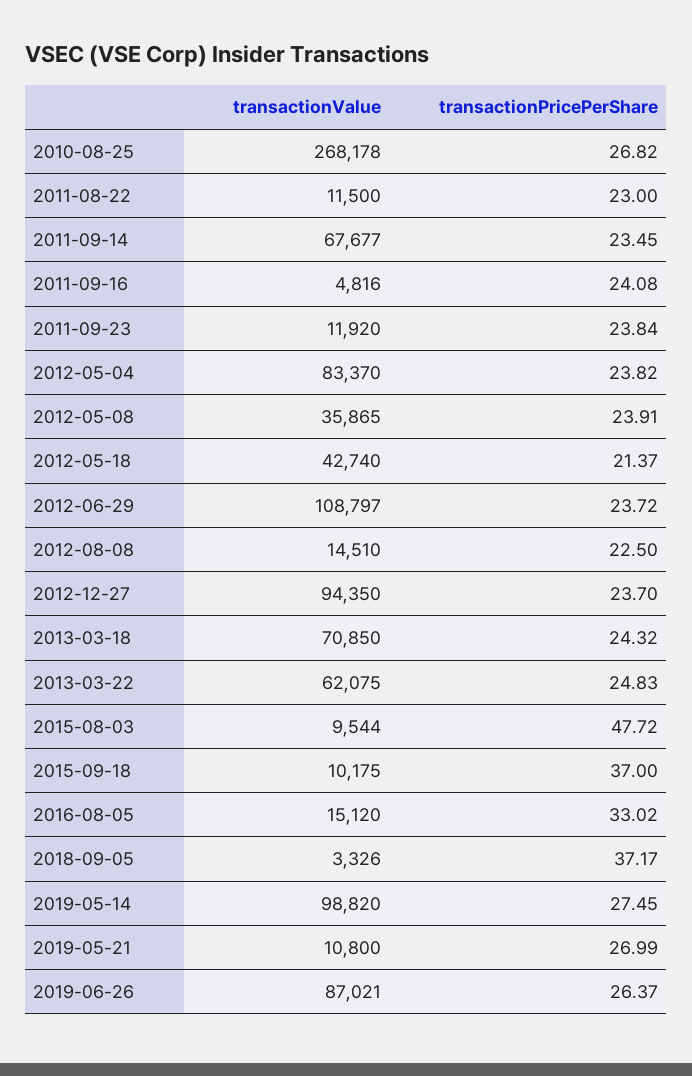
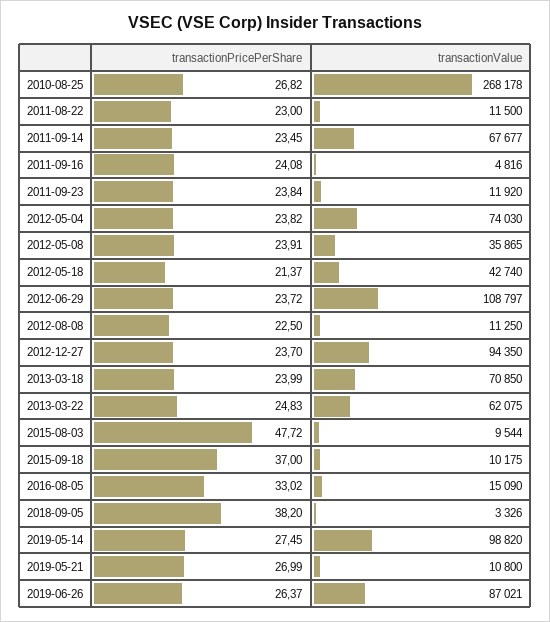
transactionValue, 2012-05-04: 83370 -> 74030
transactionValue, 2012-08-08: 14510 -> 11250
transactionPricePerShare, 2013-03-18: 24.32 -> 23.99
transactionValue, 2016-08-05: 15120 -> 15090
transactionPricePerShare, 2018-09-05: 37.17 -> 38.2

